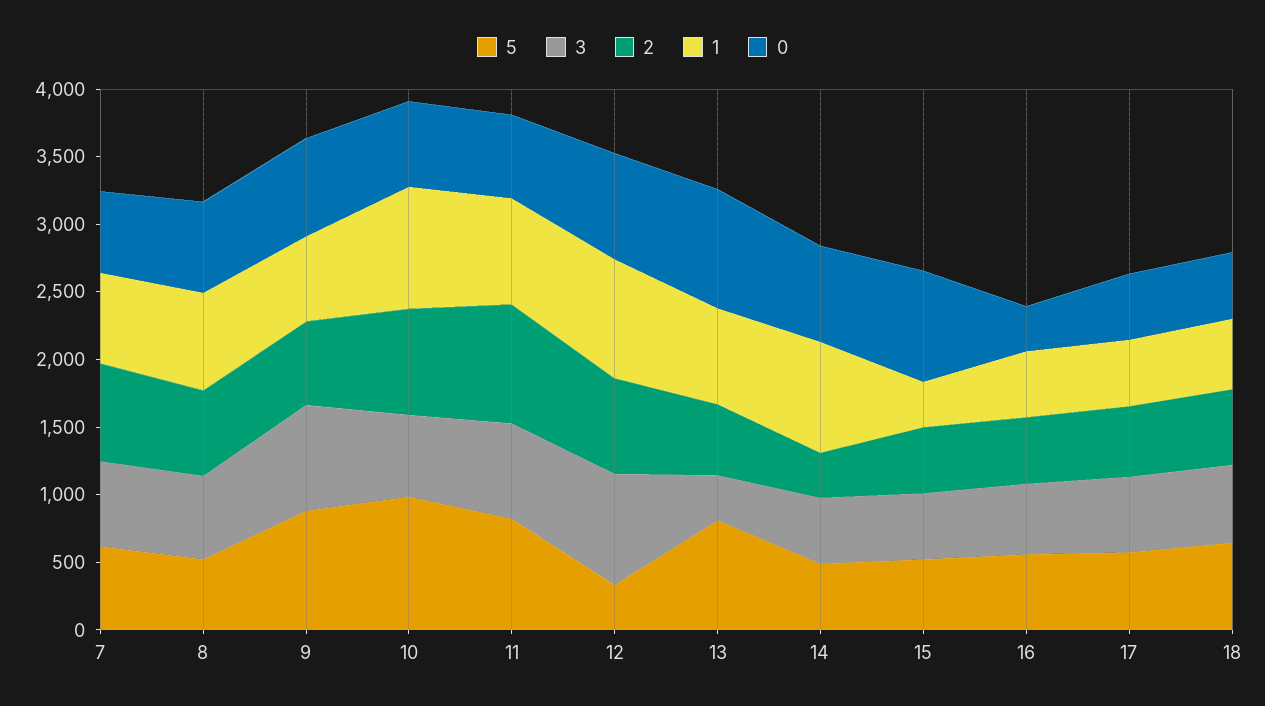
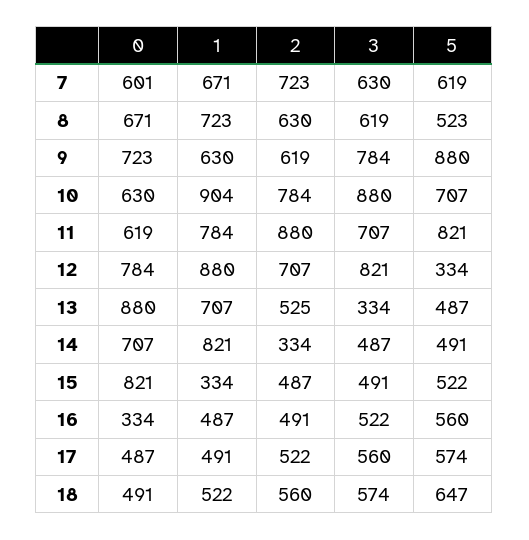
5, 10: 1000 -> 707
3, 10: 600 -> 880
5, 13: 800 -> 487

